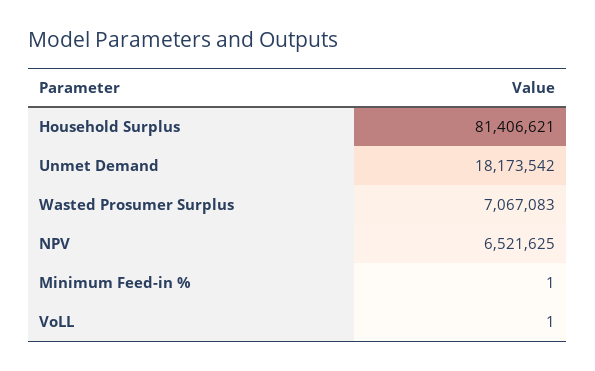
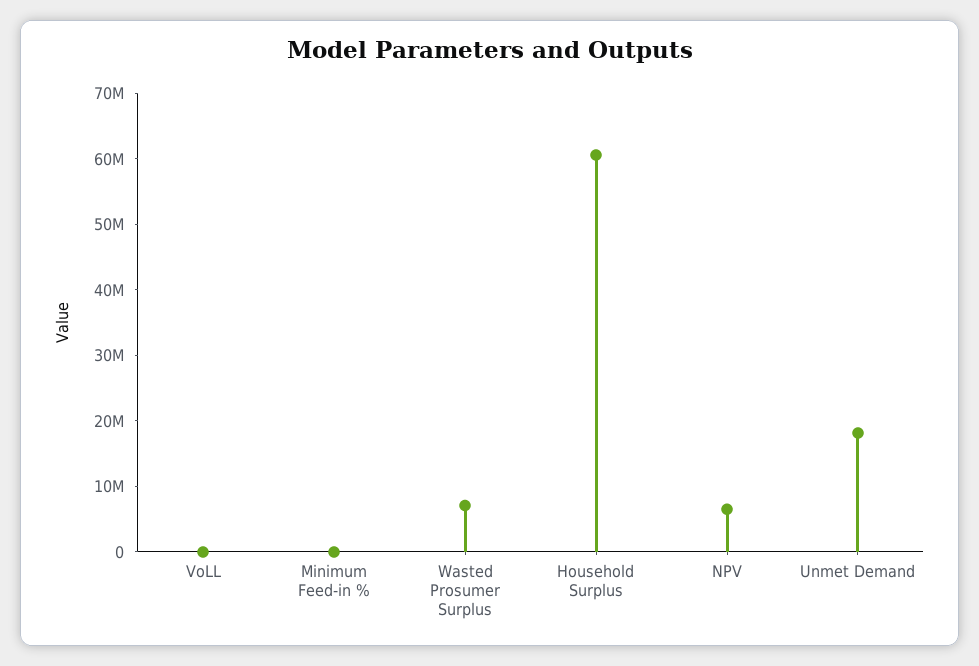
Household Surplus: 81406621 -> 60000000

